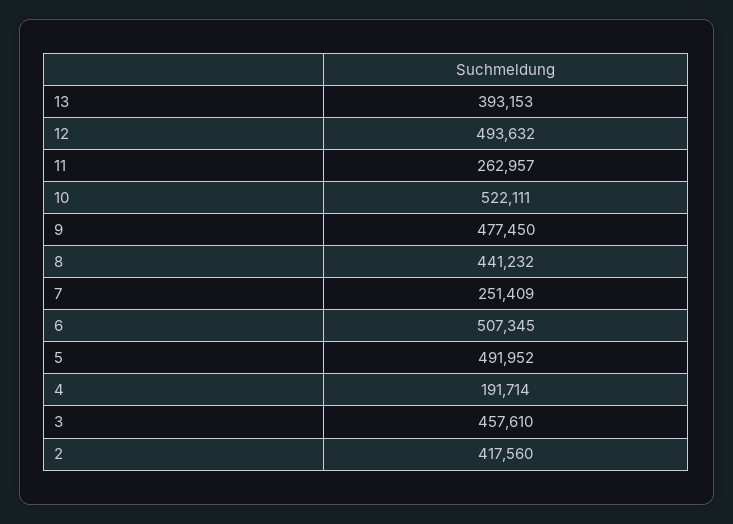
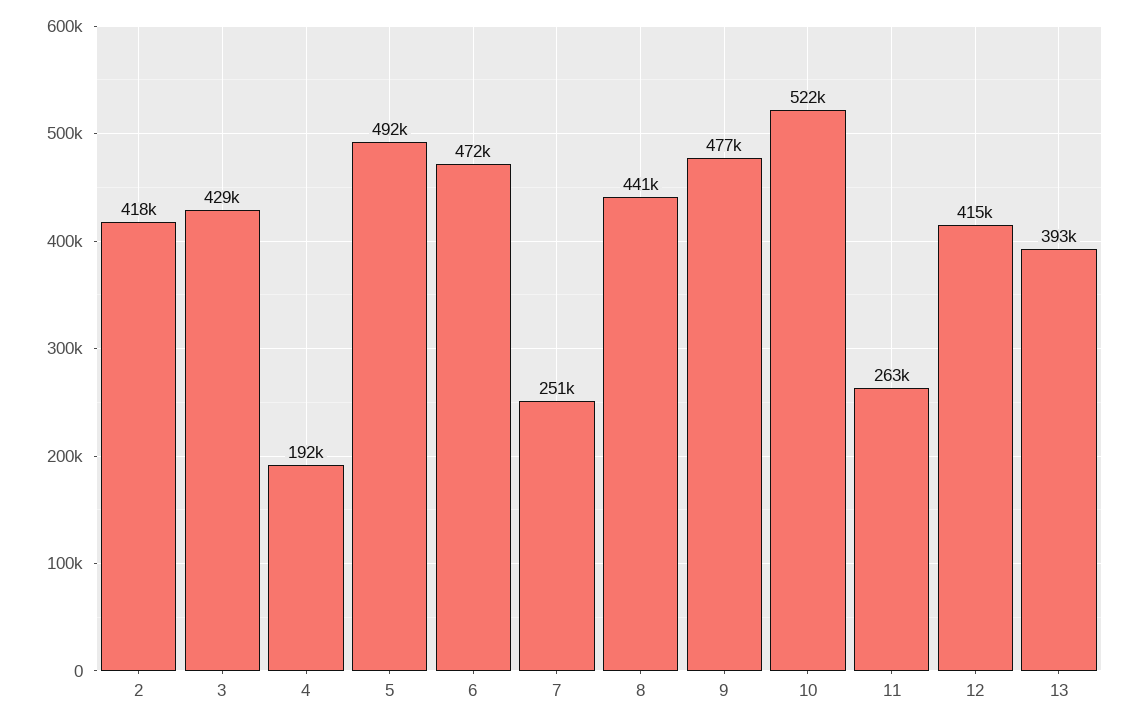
12: 493632 -> 415000
6: 507345 -> 472000
3: 457610 -> 429000

